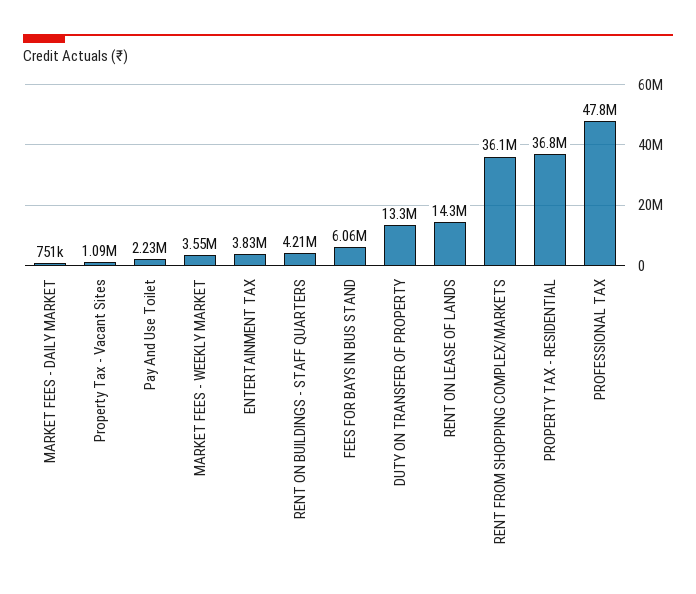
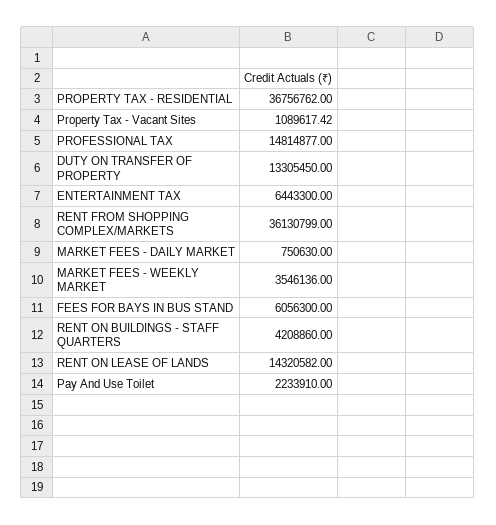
ENTERTAINMENT TAX: 3830000 -> 6443300
PROFESSIONAL TAX: 47800000 -> 14814877

